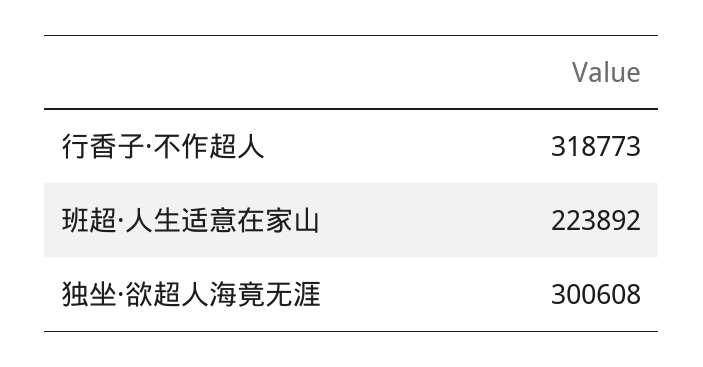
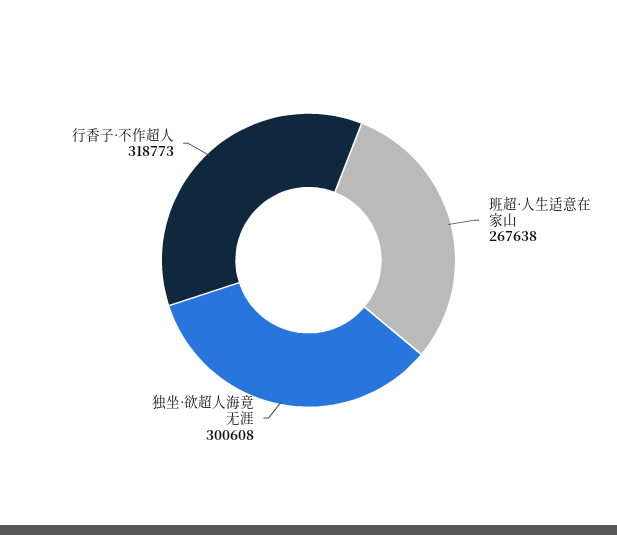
班超·人生适意在家山: 223892 -> 267638

